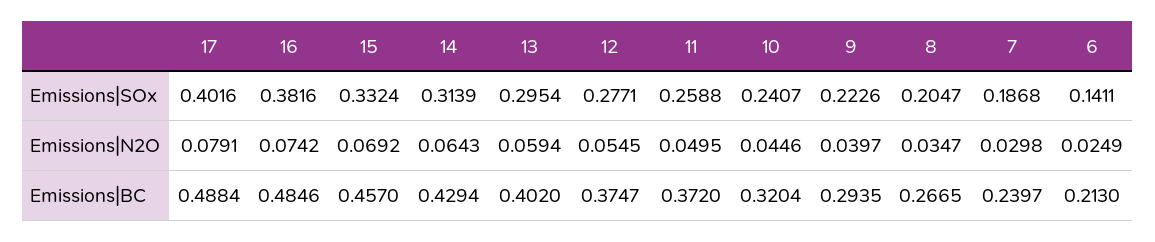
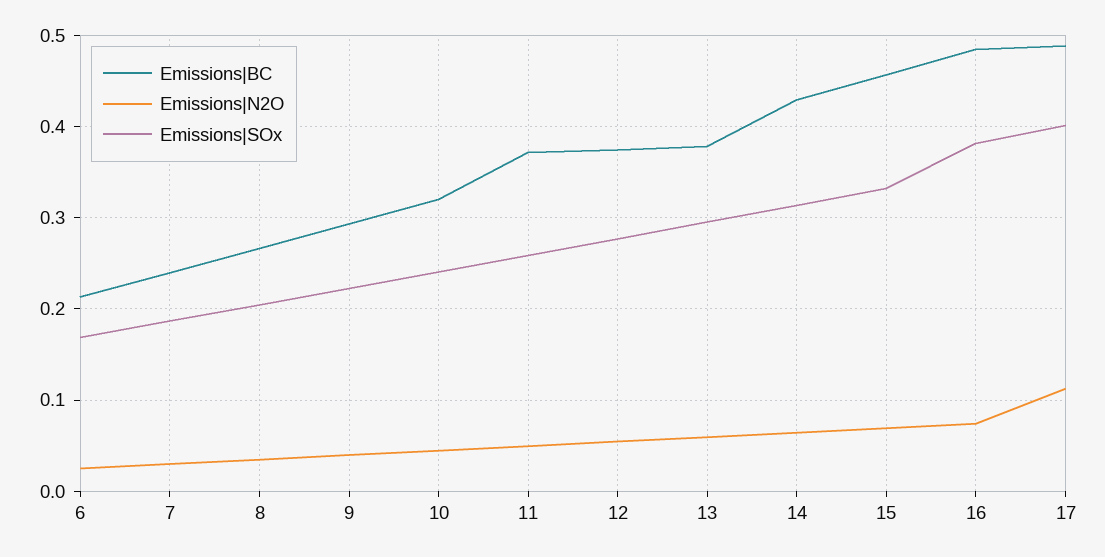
Emissions|SOx, 6: 0.1411 -> 0.17
Emissions|N2O, 17: 0.0791 -> 0.11
Emissions|BC, 13: 0.402 -> 0.38

